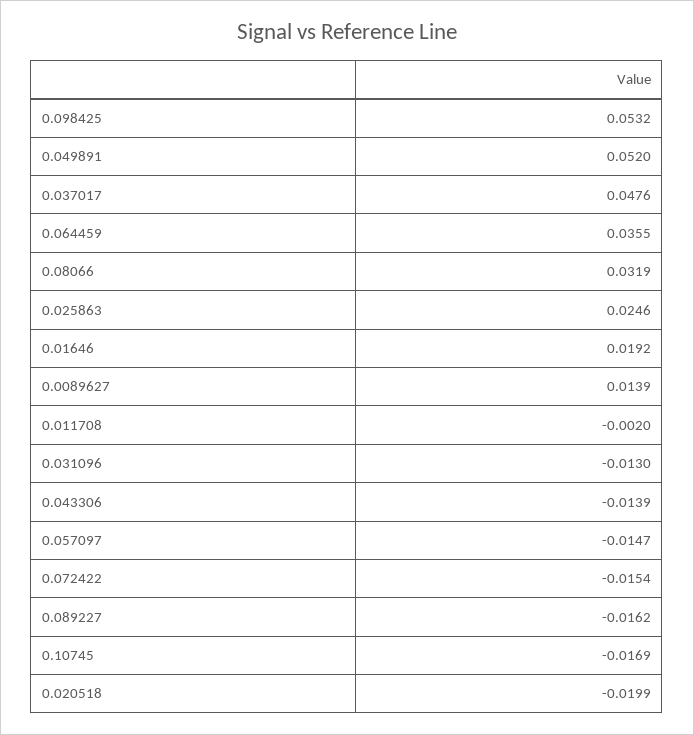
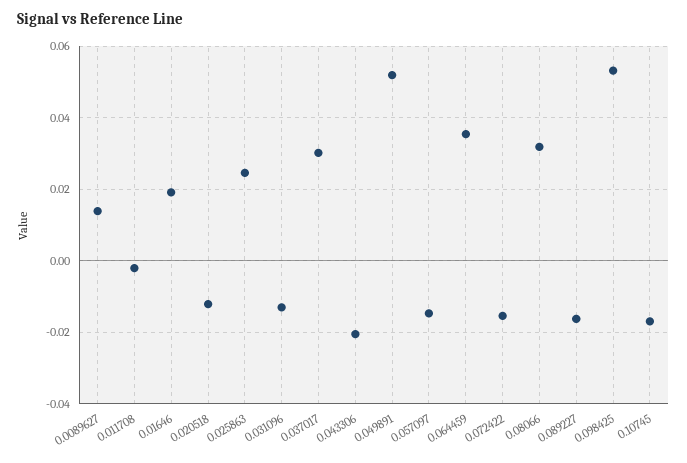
0.037017: 0.0476 -> 0.03
0.043306: -0.0139 -> -0.02
0.020518: -0.0199 -> -0.012

